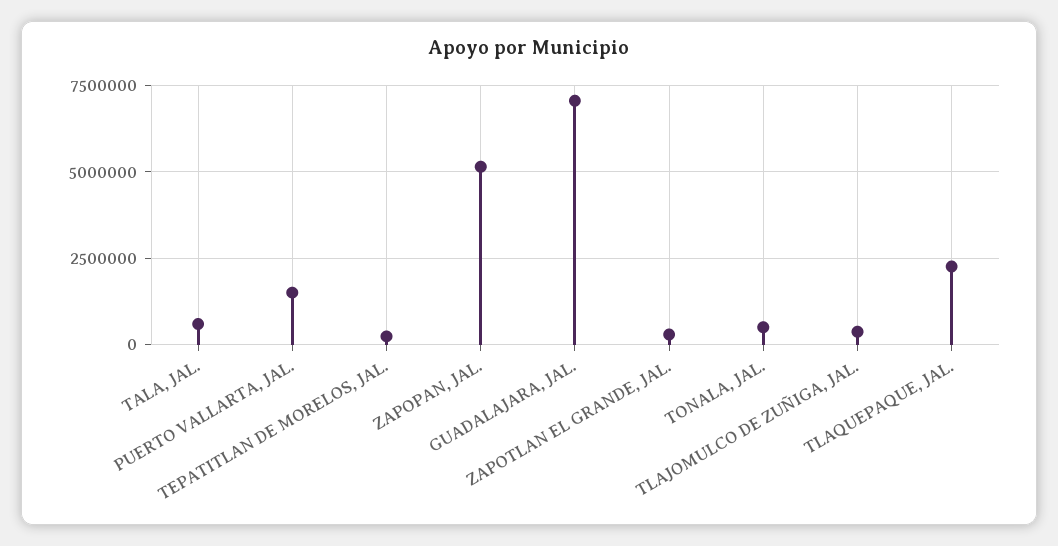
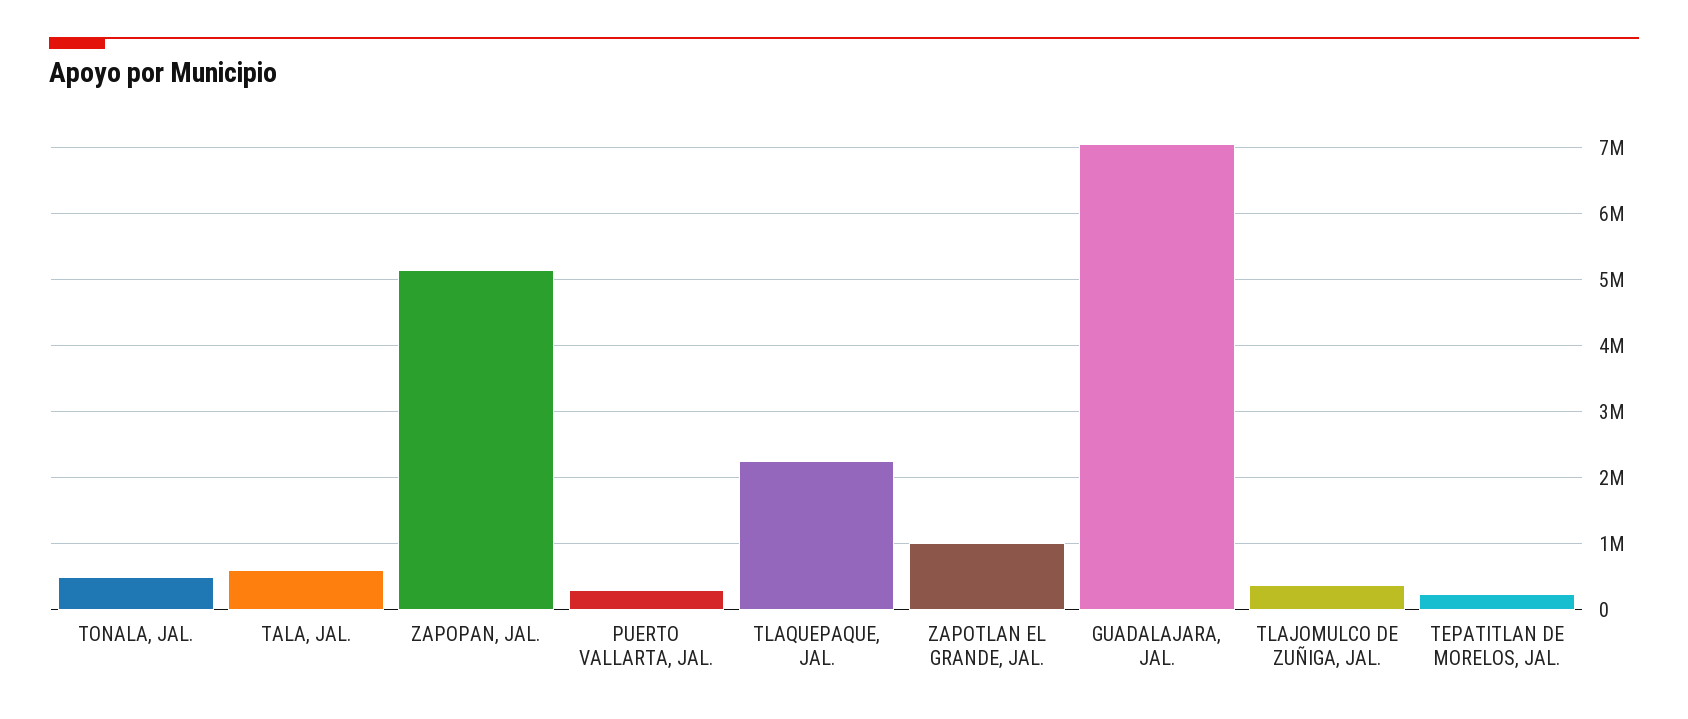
PUERTO VALLARTA, JAL.: 1500000 -> 300000
ZAPOTLAN EL GRANDE, JAL.: 250000 -> 1000000

